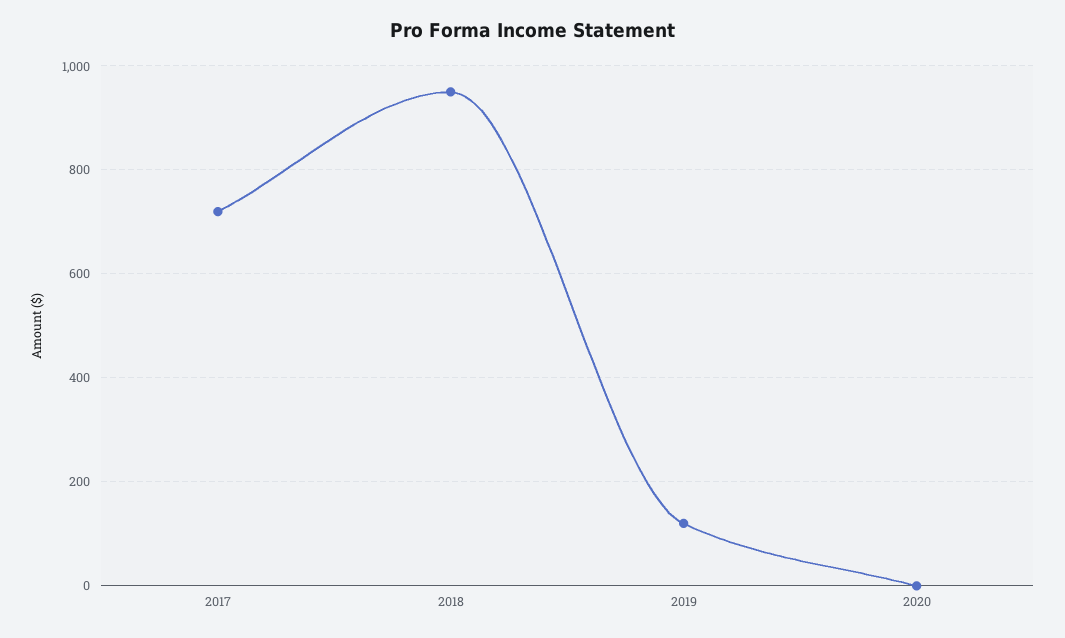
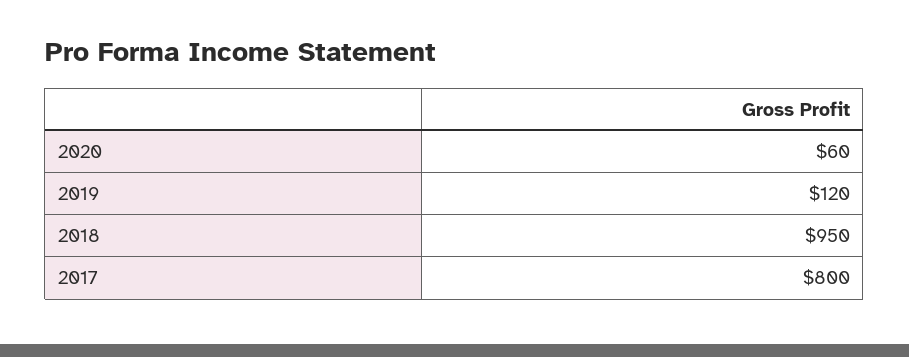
2017: 720 -> 800
2020: 0 -> 60

